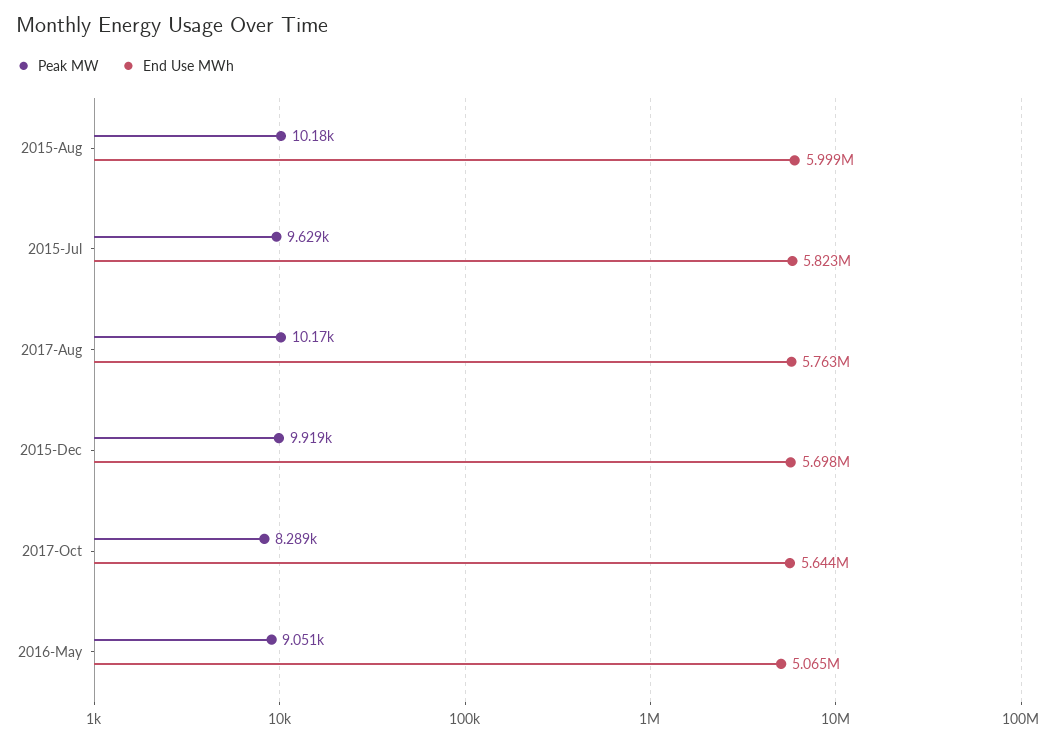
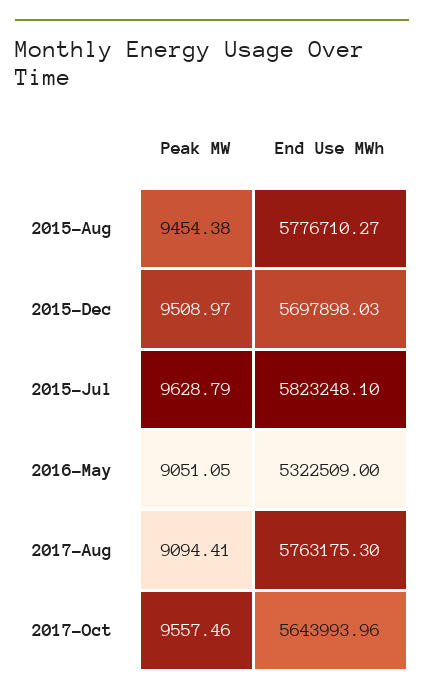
Peak MW, 2015-Aug: 10180 -> 9454.38
End Use MWh, 2015-Aug: 5999000 -> 5776710.27
Peak MW, 2017-Aug: 10170 -> 9094.41
Peak MW, 2015-Dec: 9919 -> 9508.97
Peak MW, 2017-Oct: 8289 -> 9557.46
End Use MWh, 2016-May: 5065000 -> 5322509

